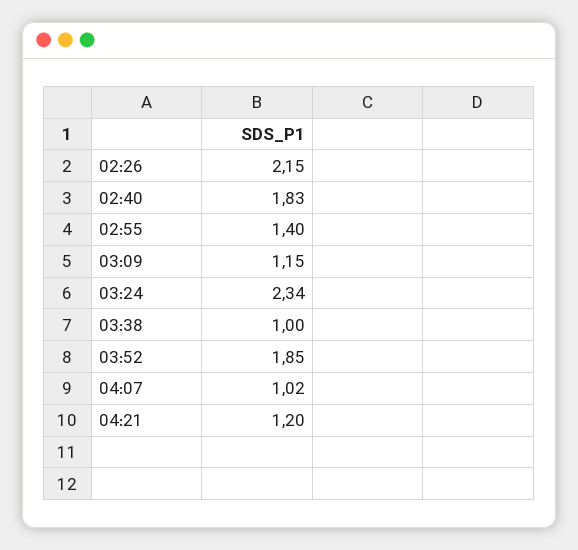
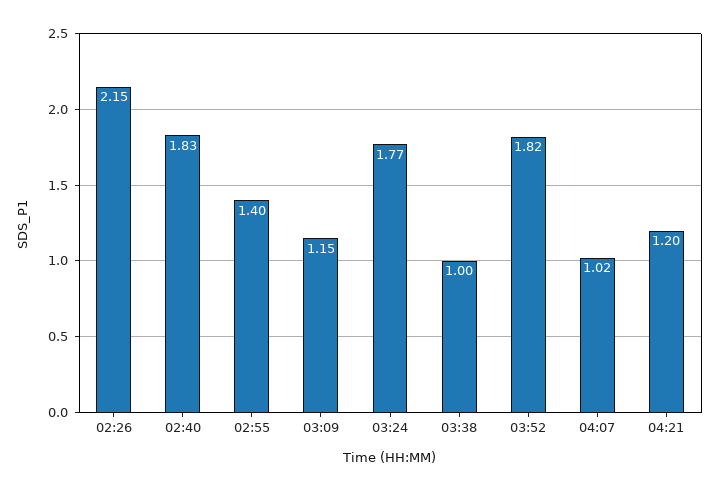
03:24: 2.34 -> 1.77
03:52: 1.85 -> 1.82

